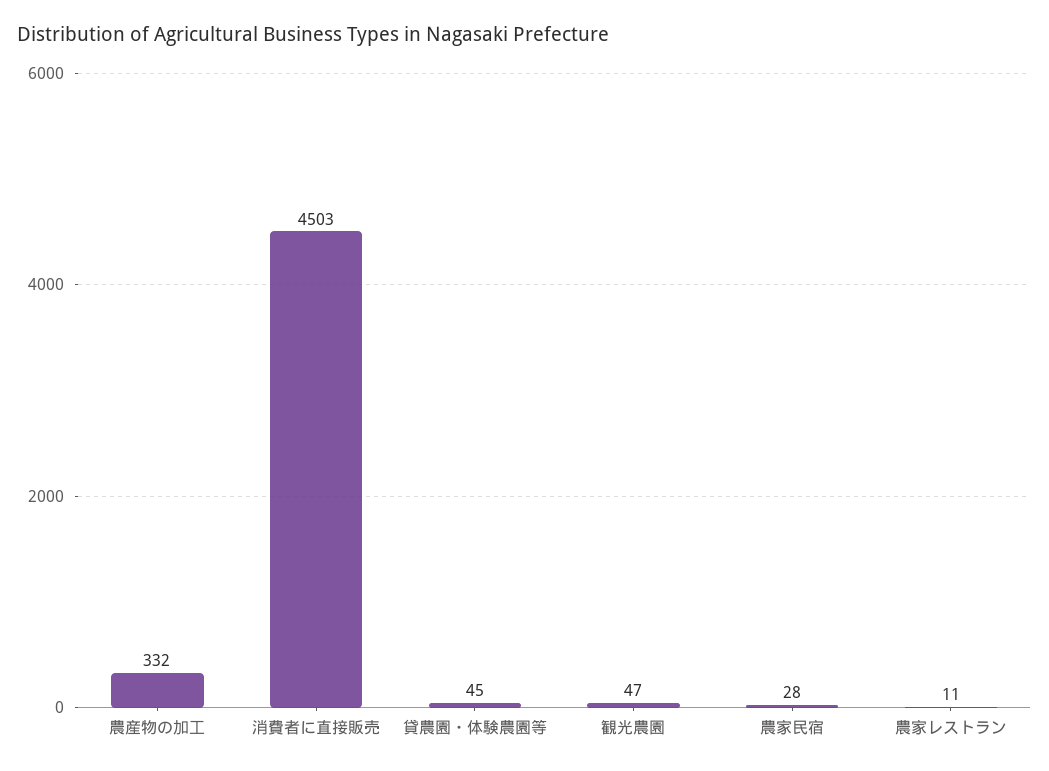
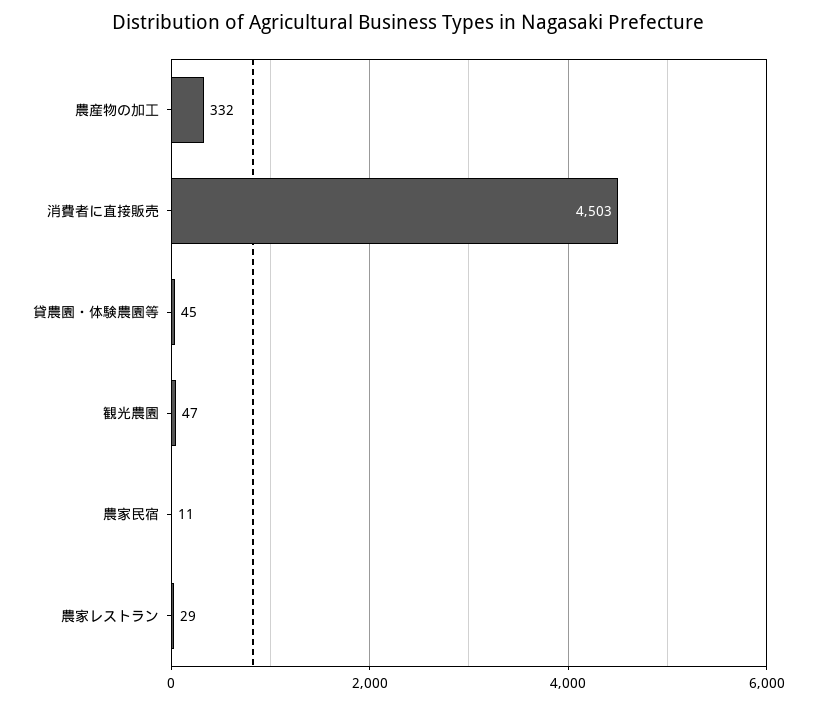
農家民宿: 28 -> 11
農家レストラン: 11 -> 29

